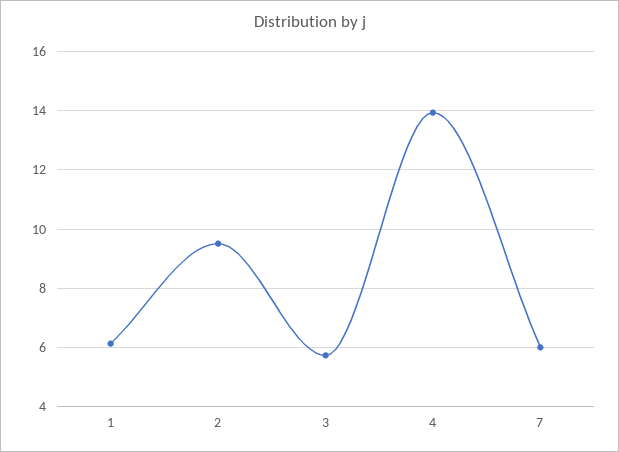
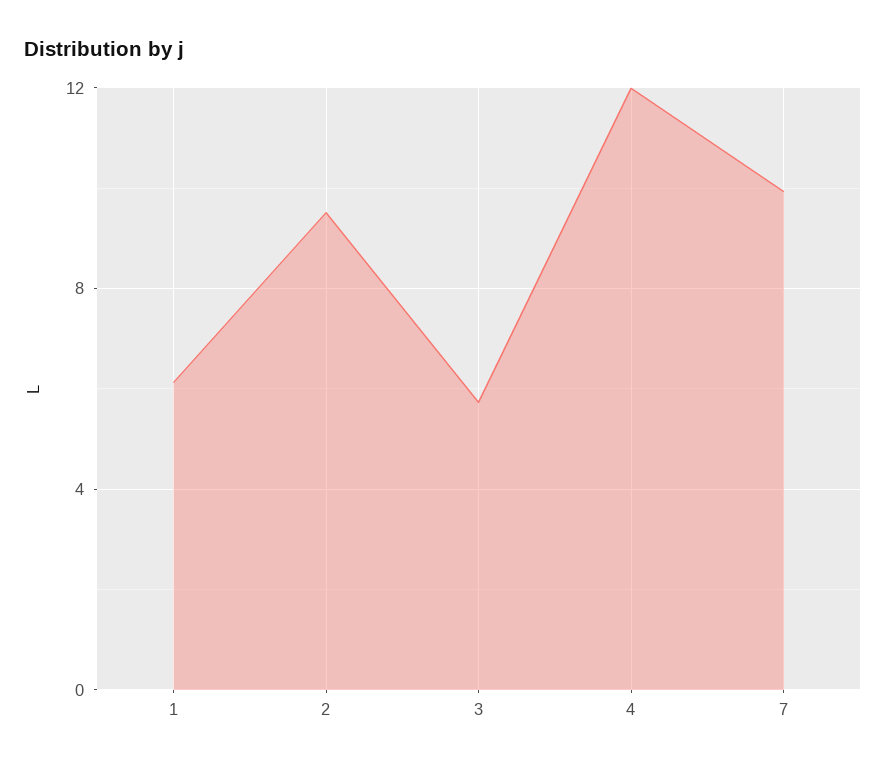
4: 14 -> 12
7: 6 -> 10

